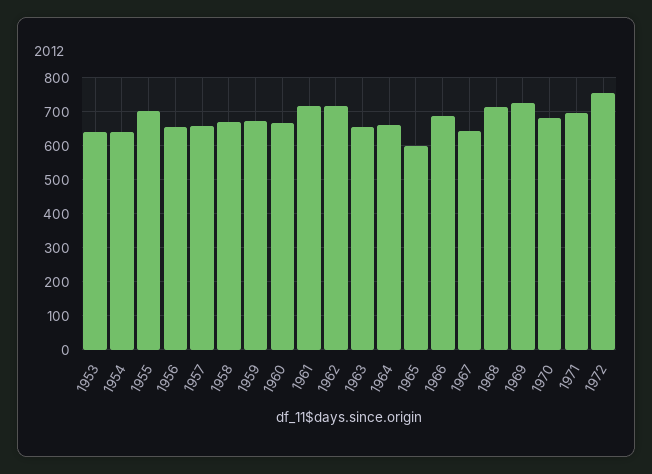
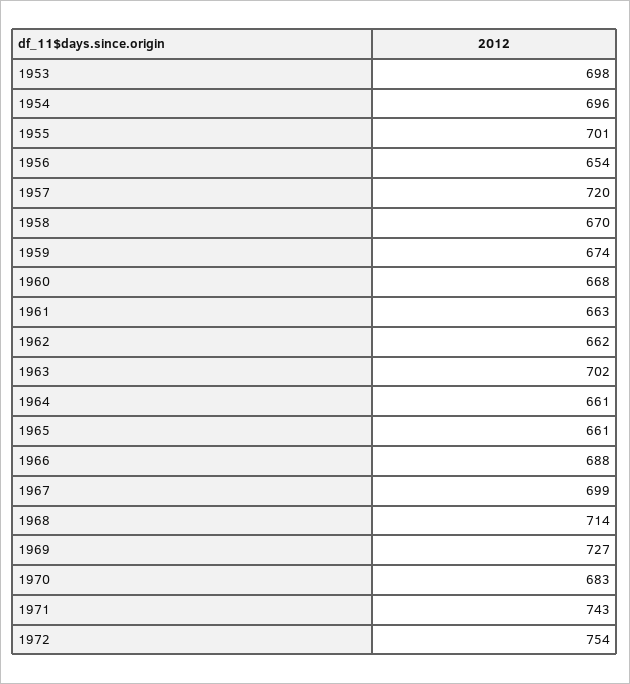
1953: 640 -> 698
1954: 640 -> 696
1957: 660 -> 720
1961: 720 -> 663
1962: 720 -> 662
1963: 660 -> 702
1965: 600 -> 661
1967: 640 -> 699
1971: 700 -> 743

